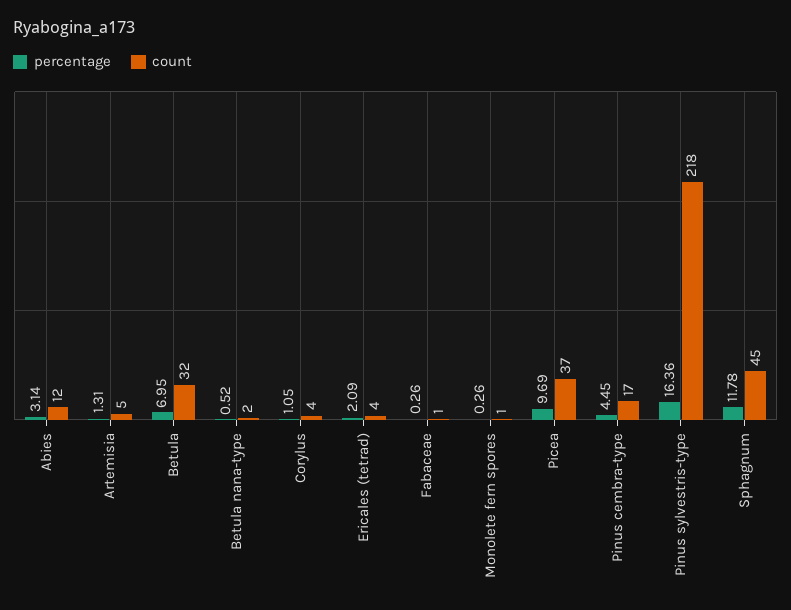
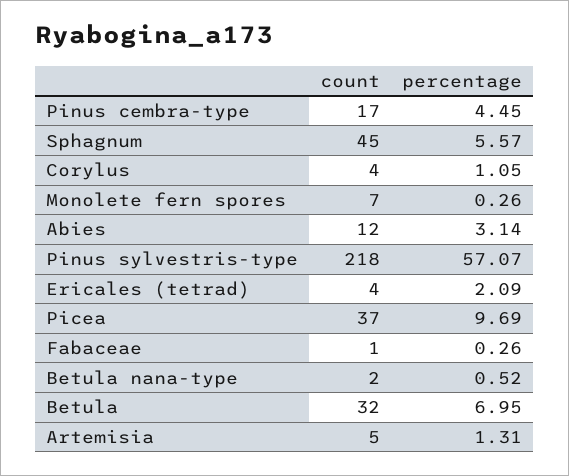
count, Monolete fern spores: 1 -> 7
percentage, Pinus sylvestris-type: 16.36 -> 57.07
percentage, Sphagnum: 11.78 -> 5.57

